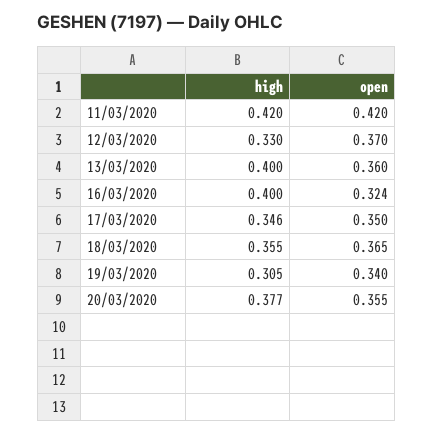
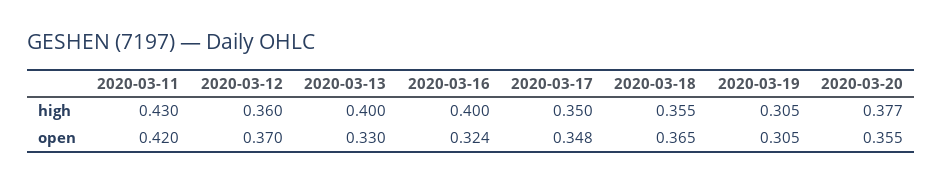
high, 11/03/2020: 0.42 -> 0.43
high, 12/03/2020: 0.33 -> 0.36
open, 13/03/2020: 0.36 -> 0.33
high, 17/03/2020: 0.346 -> 0.35
open, 17/03/2020: 0.35 -> 0.348
open, 19/03/2020: 0.34 -> 0.305

